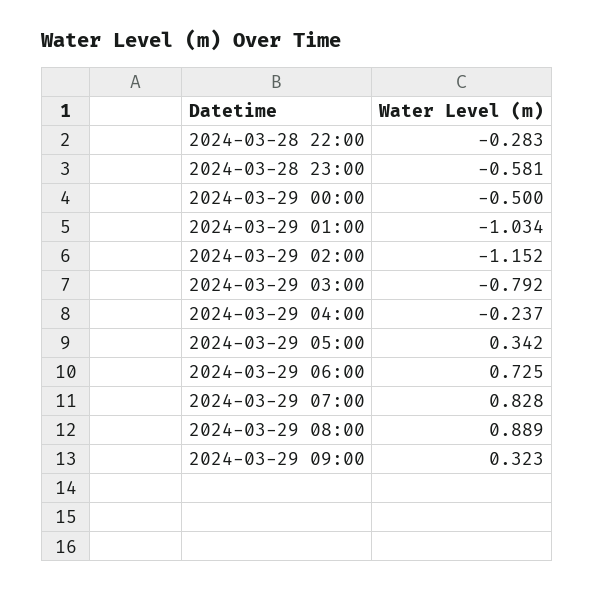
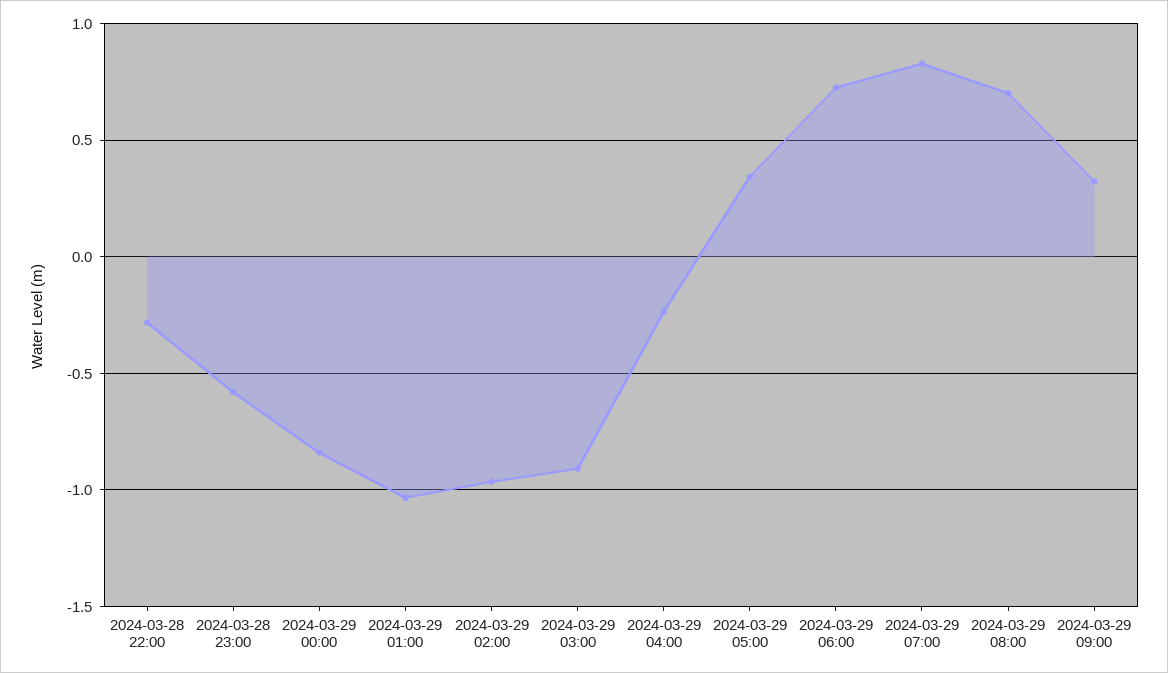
2024-03-29 00:00: -0.5 -> -0.85
2024-03-29 02:00: -1.152 -> -0.95
2024-03-29 03:00: -0.792 -> -0.9
2024-03-29 08:00: 0.889 -> 0.7

